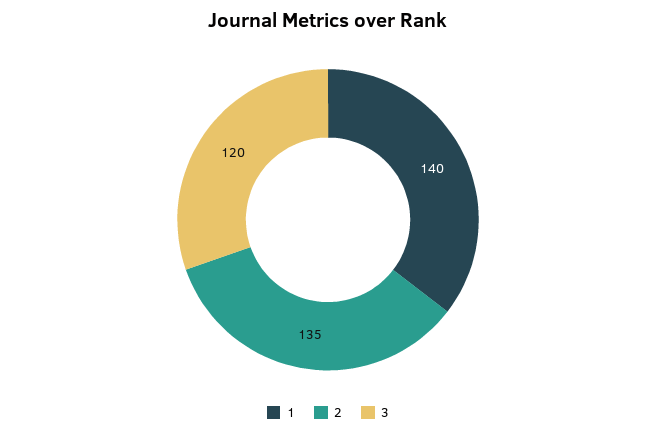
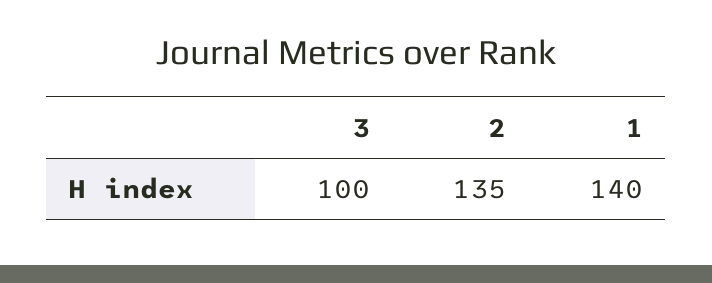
3: 120 -> 100

